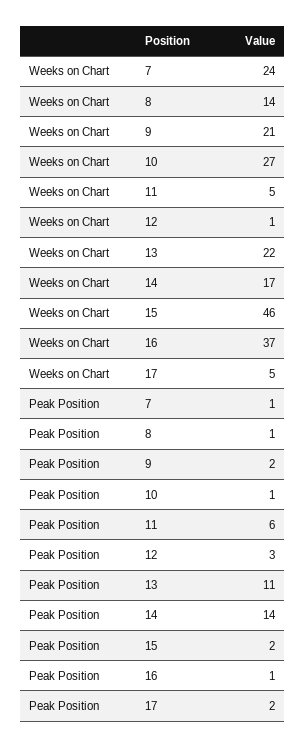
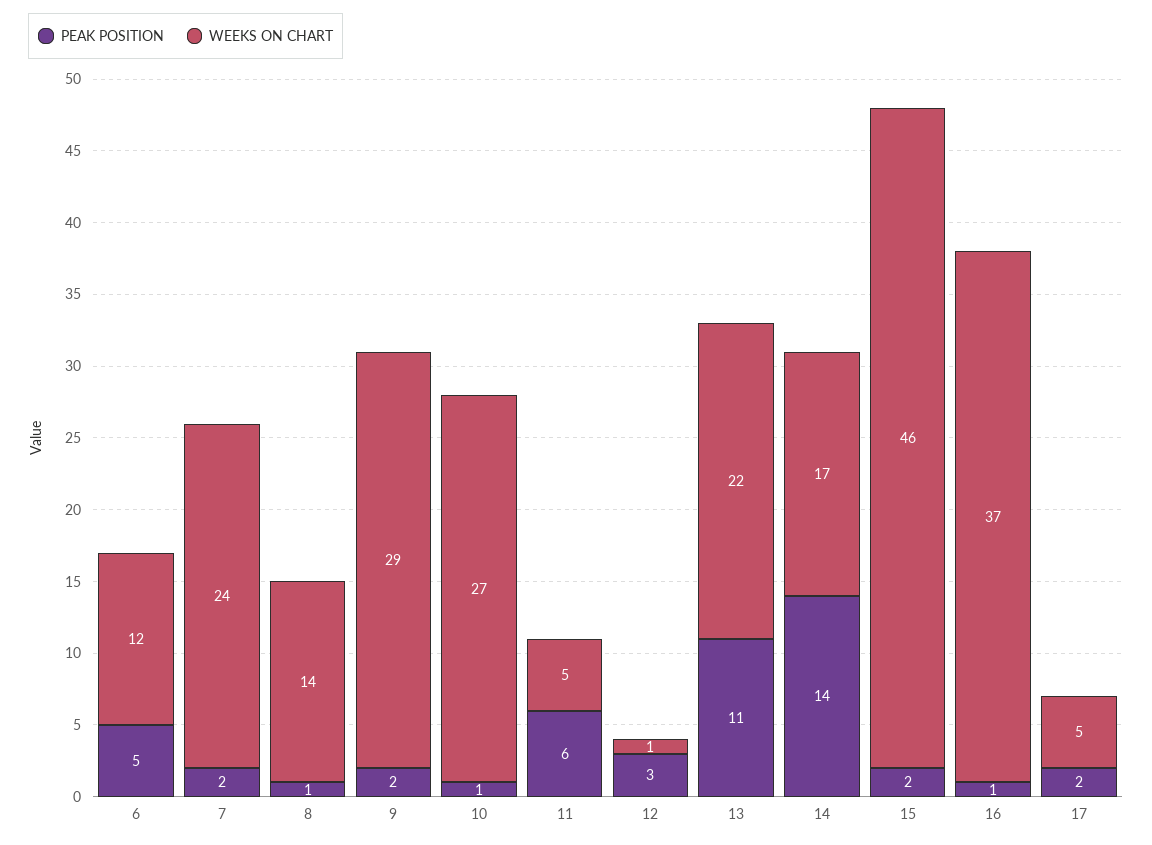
Weeks on Chart, 9: 21 -> 29
Peak Position, 7: 1 -> 2
Peak Position, 6: none -> 5
Weeks on Chart, 6: none -> 12

